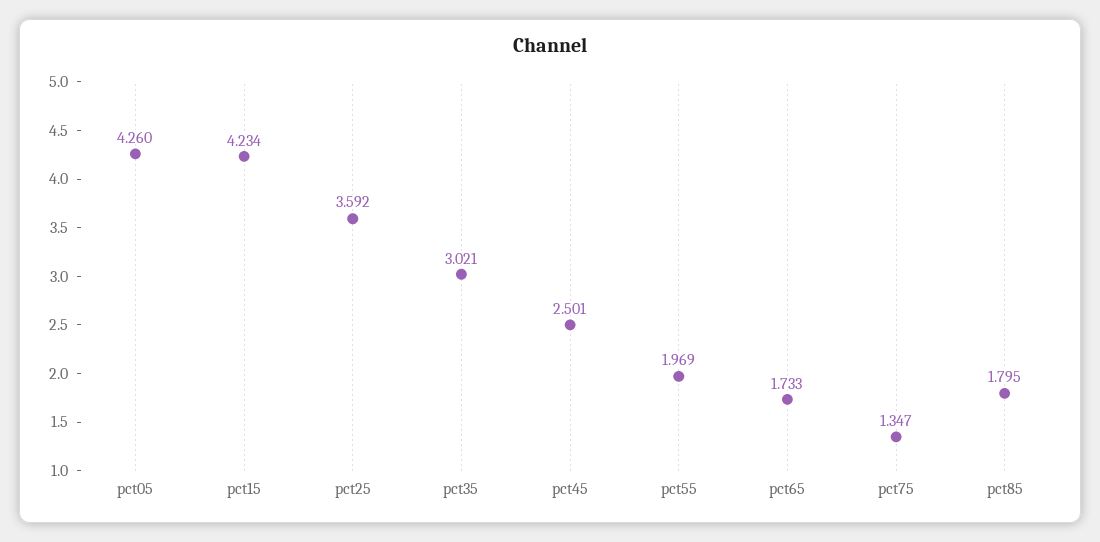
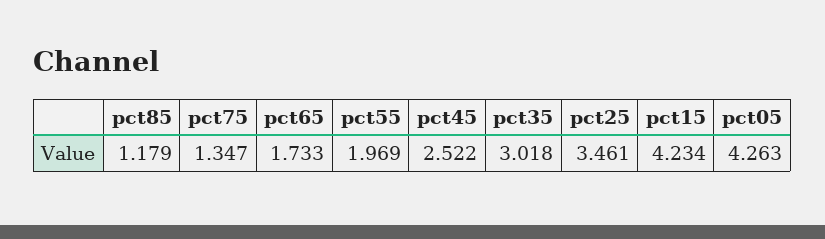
pct05: 4.26 -> 4.263
pct25: 3.592 -> 3.461
pct35: 3.021 -> 3.018
pct45: 2.501 -> 2.522
pct85: 1.795 -> 1.179

